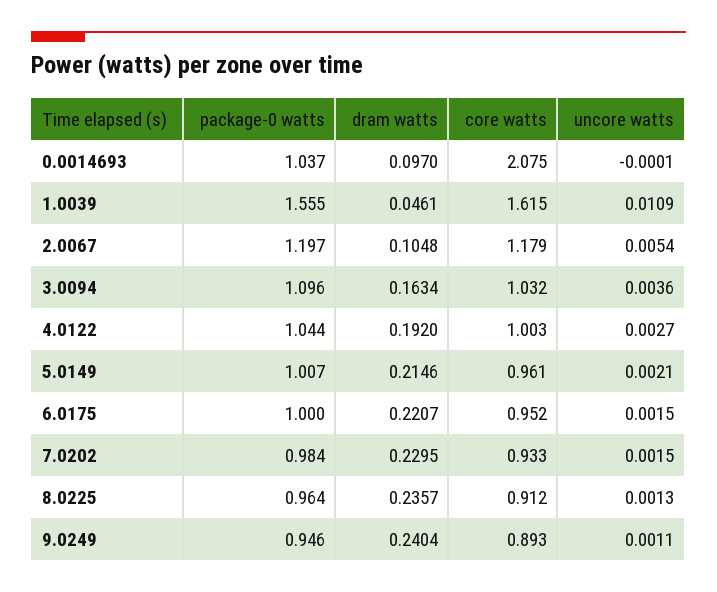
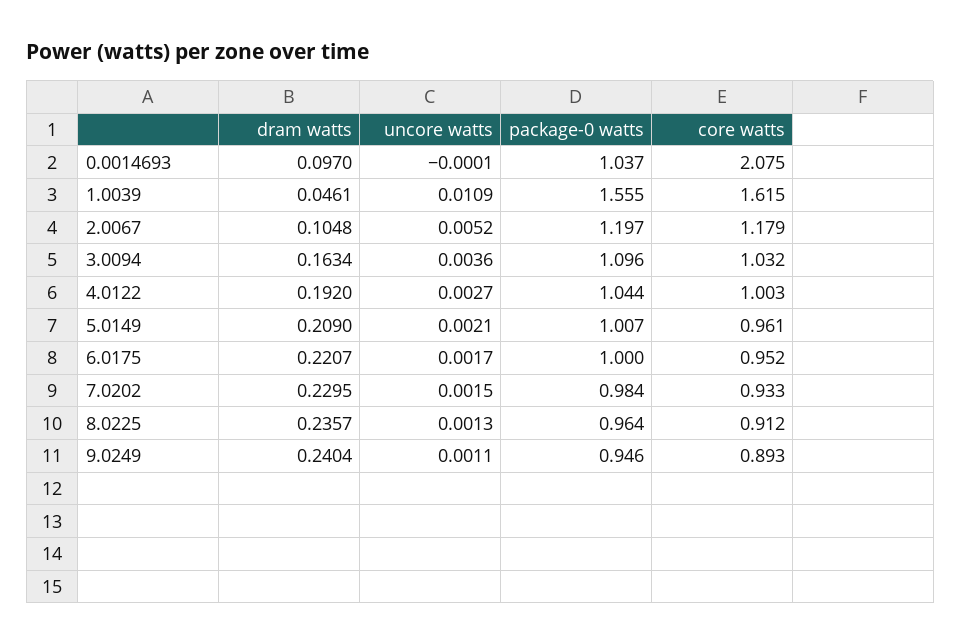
uncore watts, 2.0067: 0.0054 -> 0.0052
dram watts, 5.0149: 0.2146 -> 0.209
uncore watts, 6.0175: 0.0015 -> 0.0017

